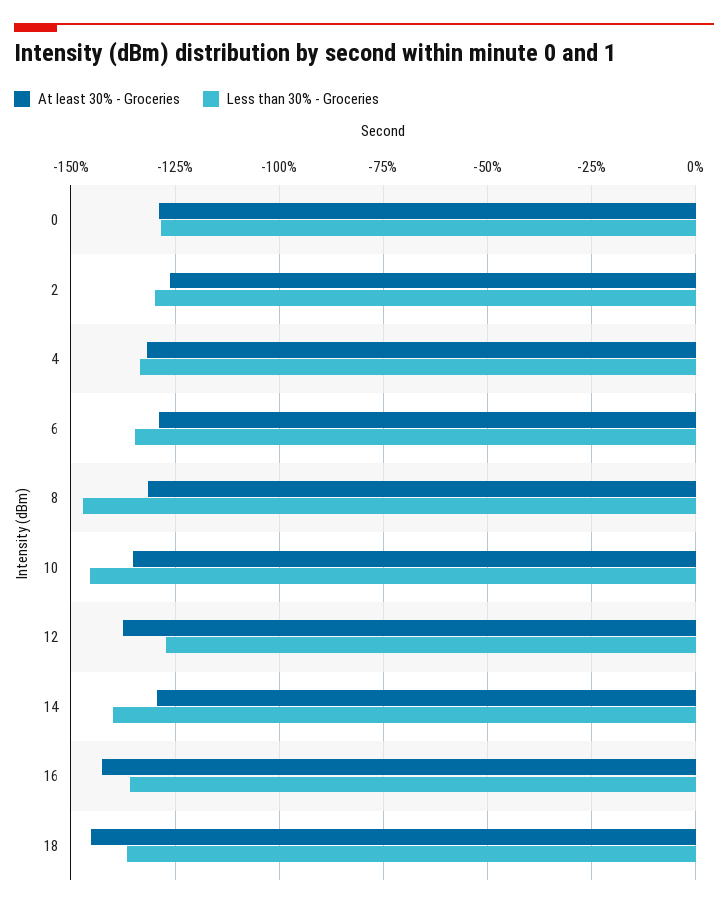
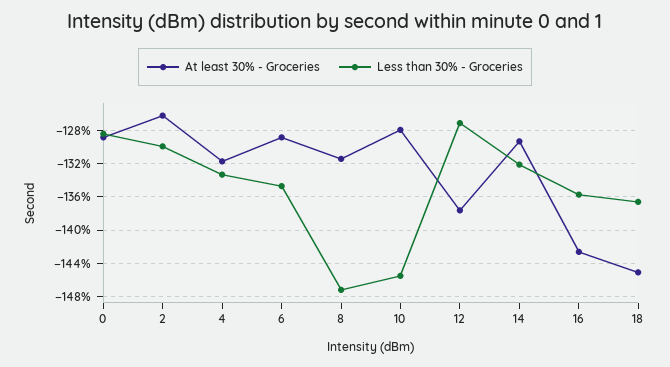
At least 30% - Groceries, 10: -135 -> -128
Less than 30% - Groceries, 14: -140 -> -132

